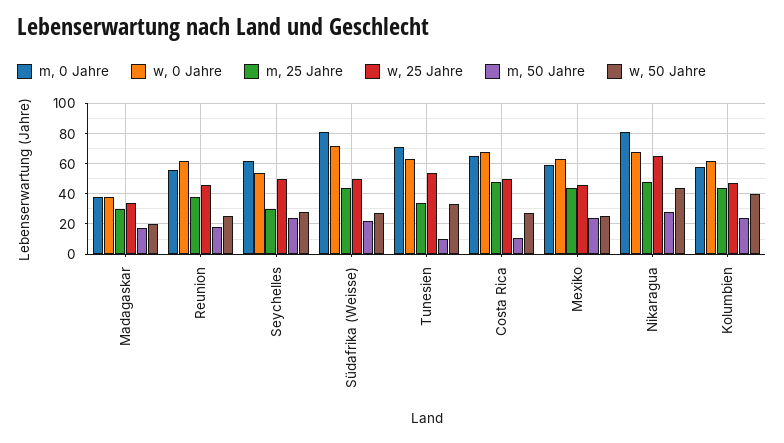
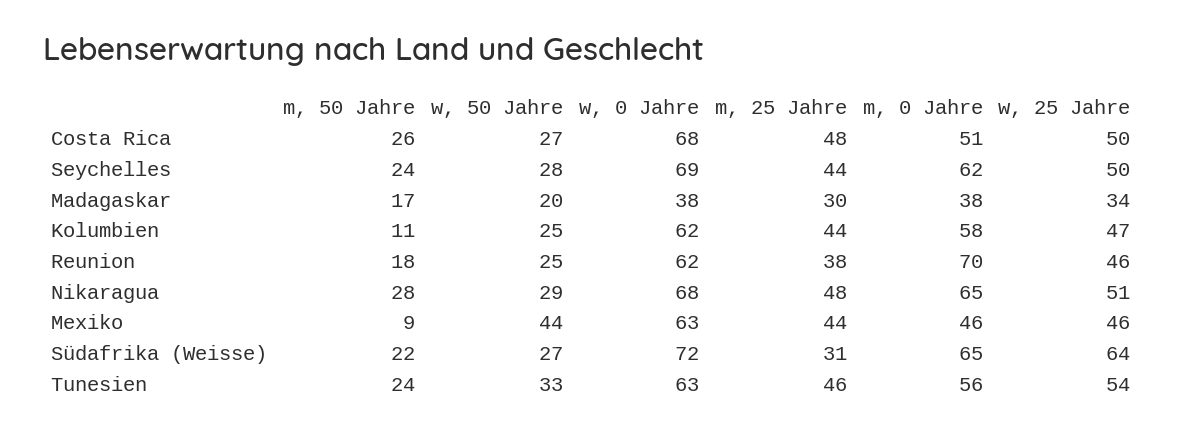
m, 0 Jahre, Reunion: 55 -> 70
w, 0 Jahre, Seychelles: 55 -> 69
m, 25 Jahre, Seychelles: 30 -> 44
m, 0 Jahre, Südafrika (Weisse): 80 -> 65
m, 25 Jahre, Südafrika (Weisse): 45 -> 31
w, 25 Jahre, Südafrika (Weisse): 50 -> 64
m, 0 Jahre, Tunesien: 70 -> 56
m, 25 Jahre, Tunesien: 35 -> 46
m, 50 Jahre, Tunesien: 10 -> 24
m, 0 Jahre, Costa Rica: 65 -> 51
m, 50 Jahre, Costa Rica: 10 -> 26
m, 0 Jahre, Mexiko: 60 -> 46
m, 50 Jahre, Mexiko: 25 -> 9
w, 50 Jahre, Mexiko: 25 -> 44
m, 0 Jahre, Nikaragua: 80 -> 65
w, 25 Jahre, Nikaragua: 65 -> 51
w, 50 Jahre, Nikaragua: 45 -> 29
m, 50 Jahre, Kolumbien: 25 -> 11
w, 50 Jahre, Kolumbien: 40 -> 25

